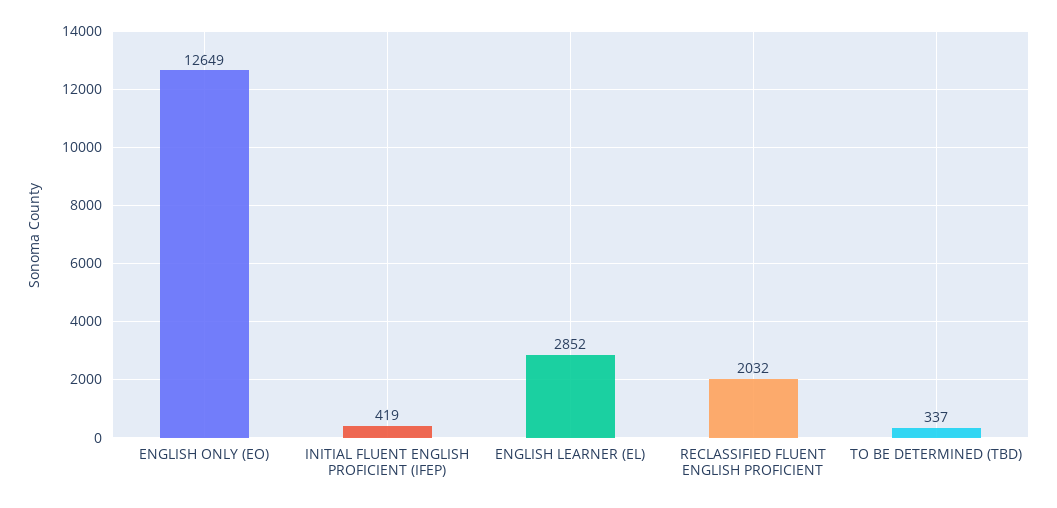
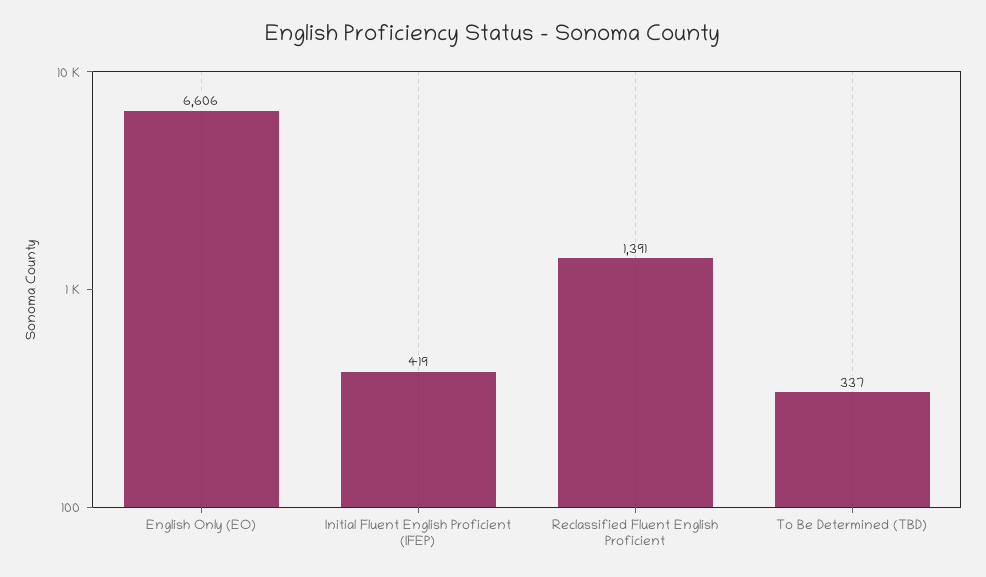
ENGLISH ONLY (EO): 12649 -> 6606
ENGLISH LEARNER (EL): 2852 -> none
RECLASSIFIED FLUENT ENGLISH PROFICIENT: 2032 -> 1391

